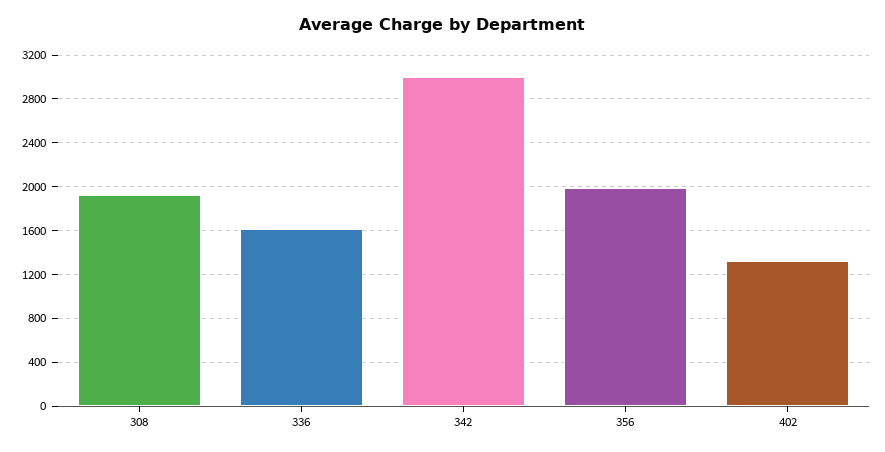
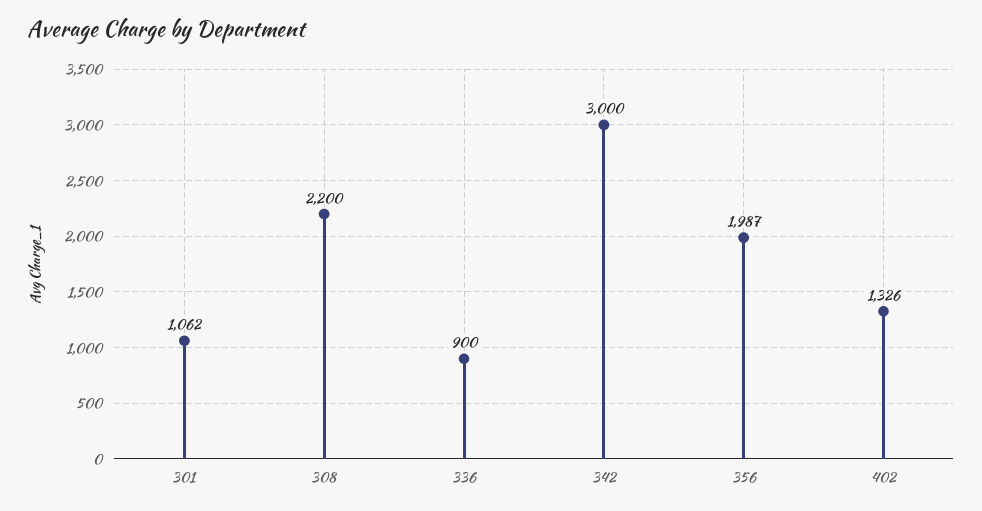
308: 1900 -> 2200
336: 1600 -> 900
301: none -> 1062

